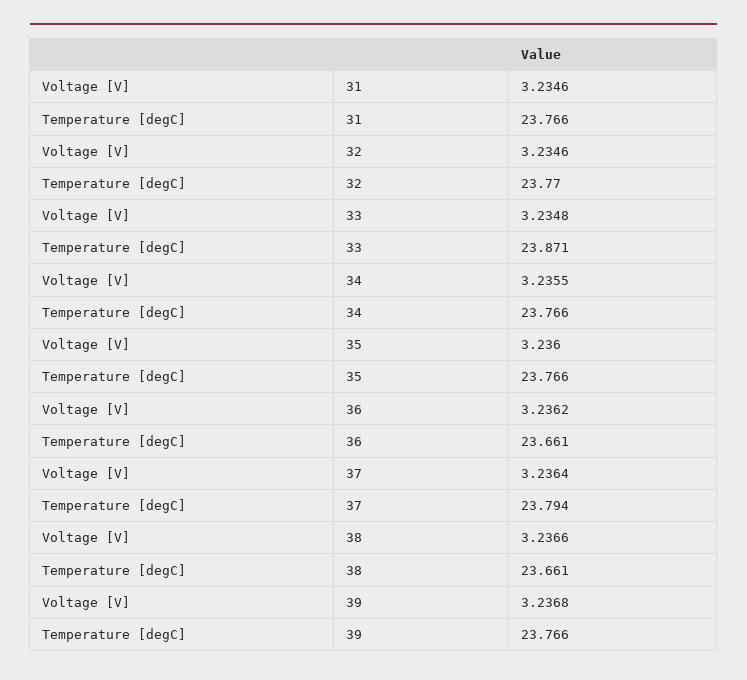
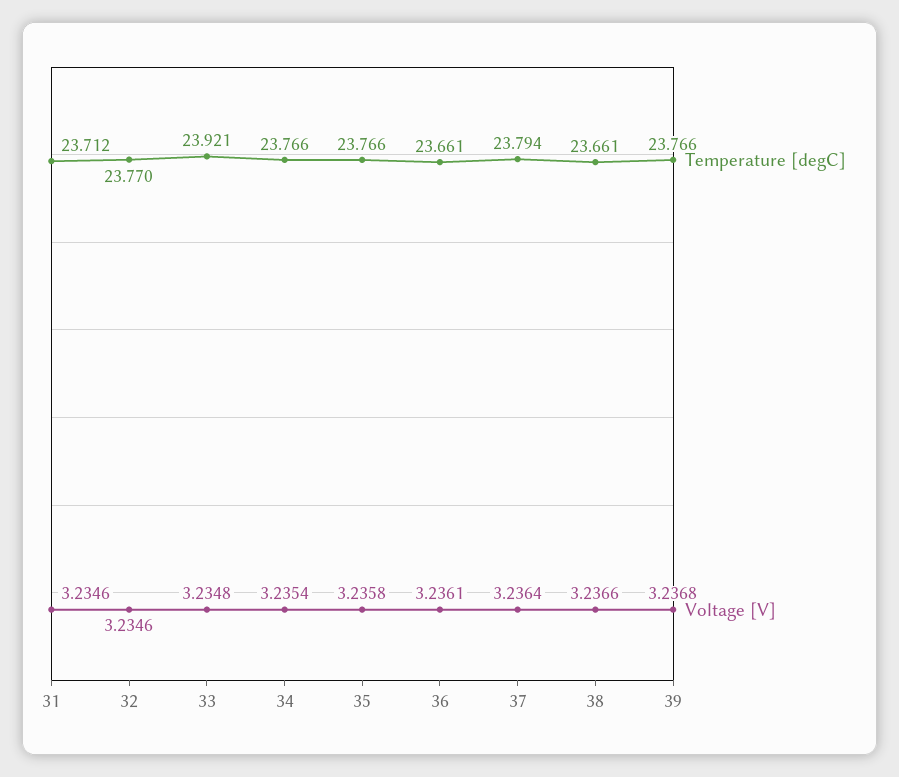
Temperature [degC], 31: 23.766 -> 23.712
Temperature [degC], 33: 23.871 -> 23.921
Voltage [V], 34: 3.2355 -> 3.2354
Voltage [V], 35: 3.236 -> 3.2358
Voltage [V], 36: 3.2362 -> 3.2361

